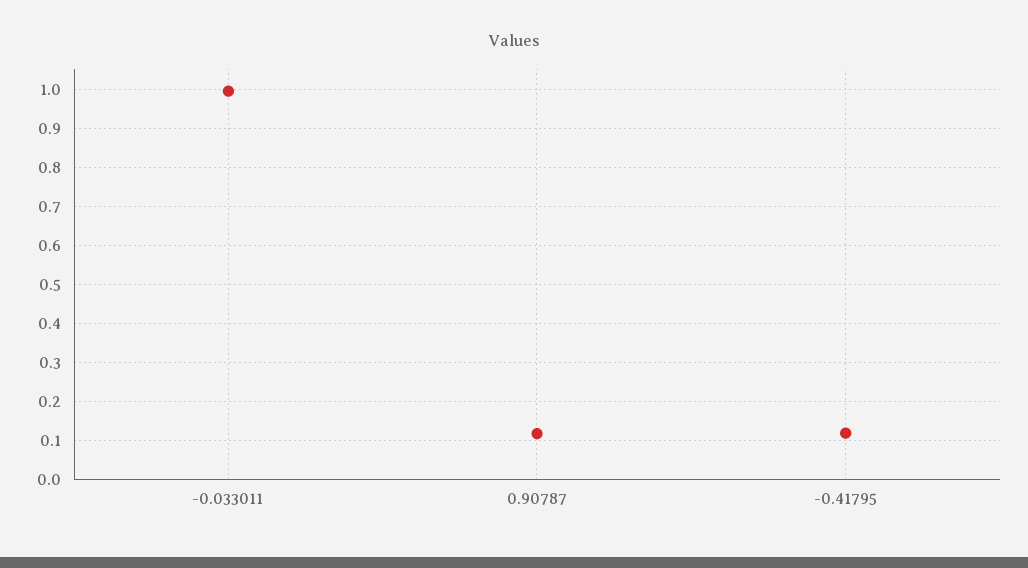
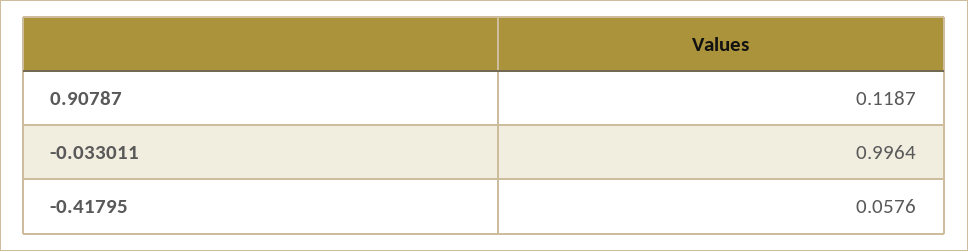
-0.41795: 0.12 -> 0.0576

